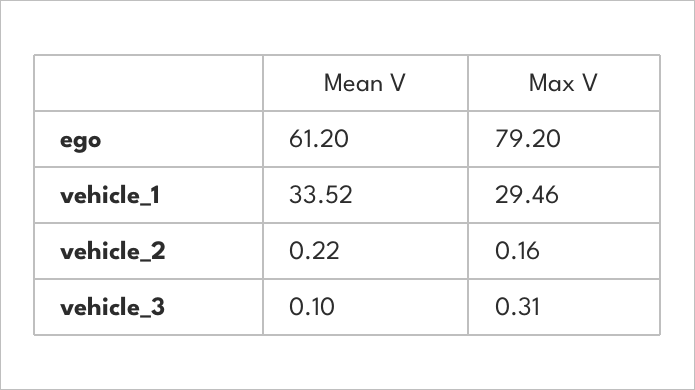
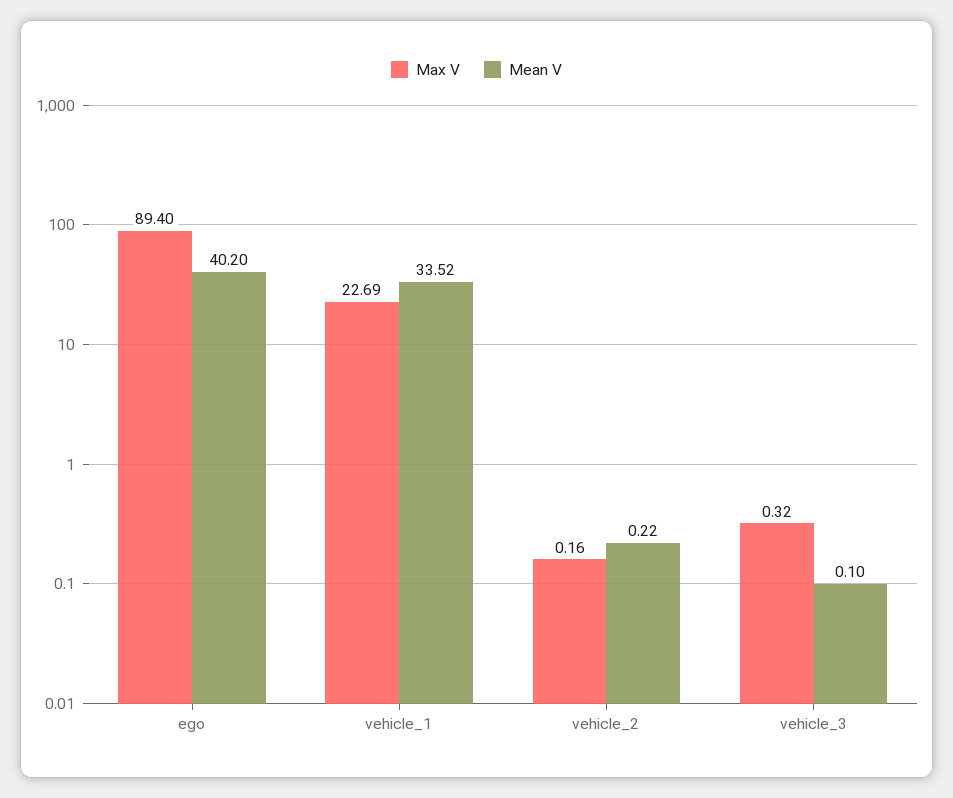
Mean V, ego: 61.2 -> 40.2
Max V, ego: 79.2 -> 89.4
Max V, vehicle_1: 29.46 -> 22.69
Max V, vehicle_3: 0.31 -> 0.32

